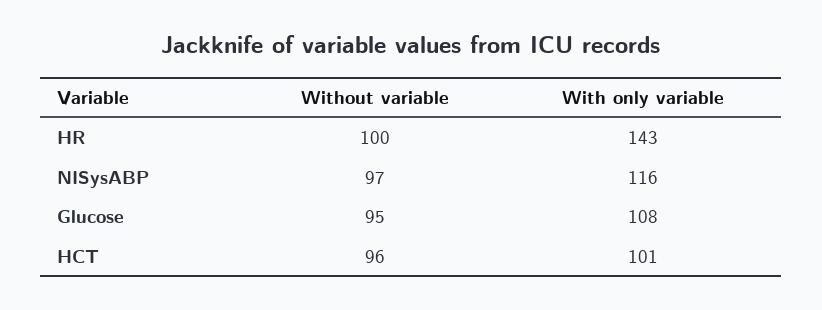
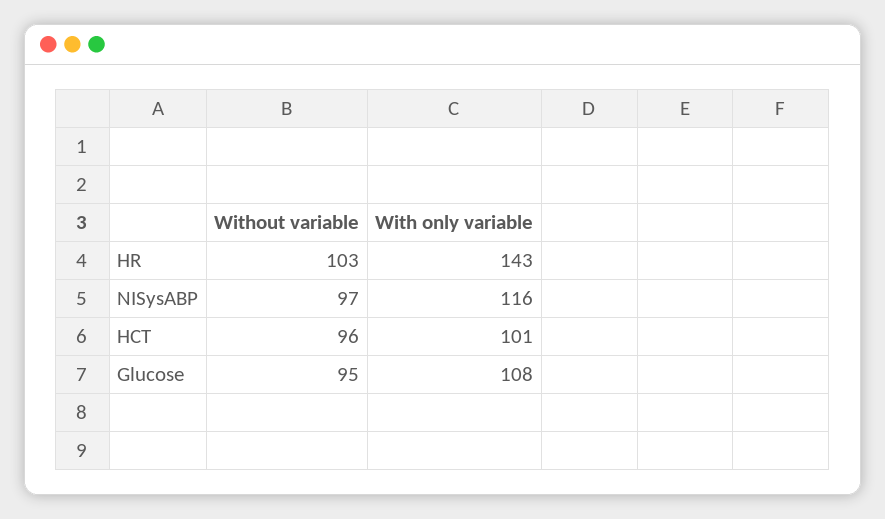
Without variable, HR: 100 -> 103

